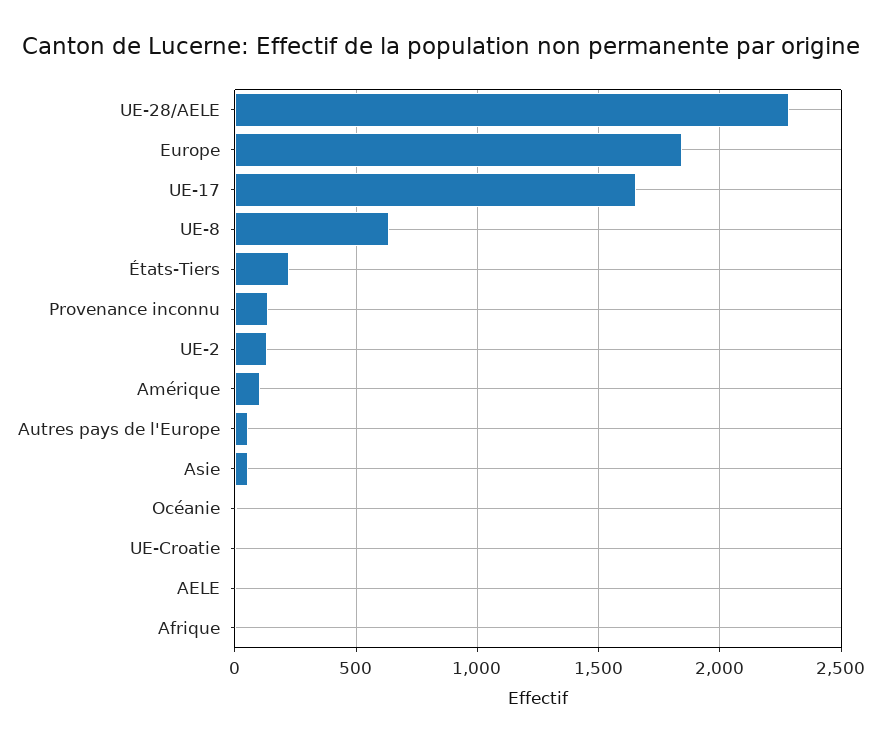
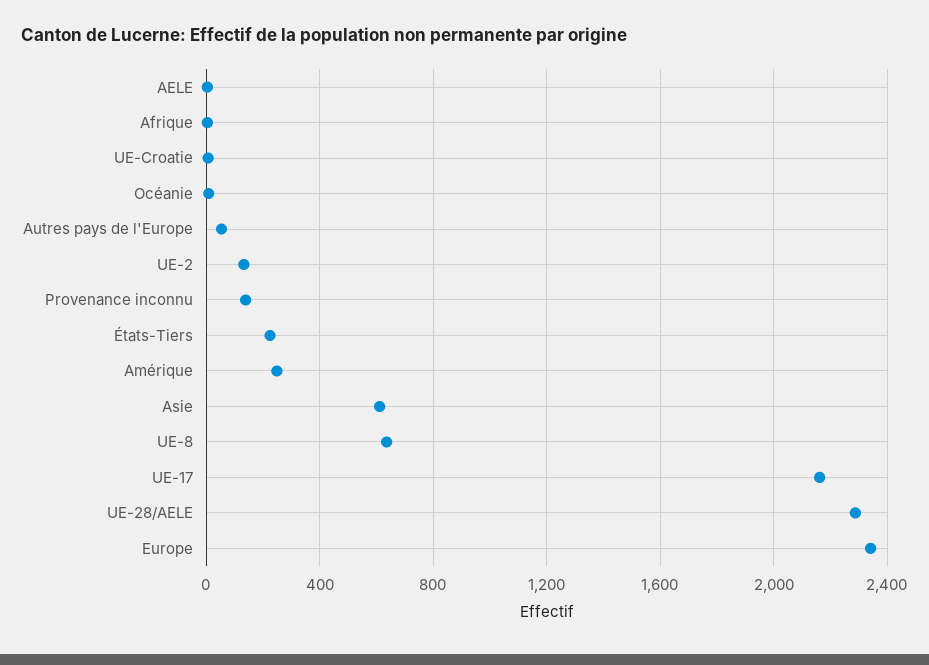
Europe: 1850 -> 2350
UE-17: 1650 -> 2150
Amérique: 100 -> 250
Asie: 50 -> 600

